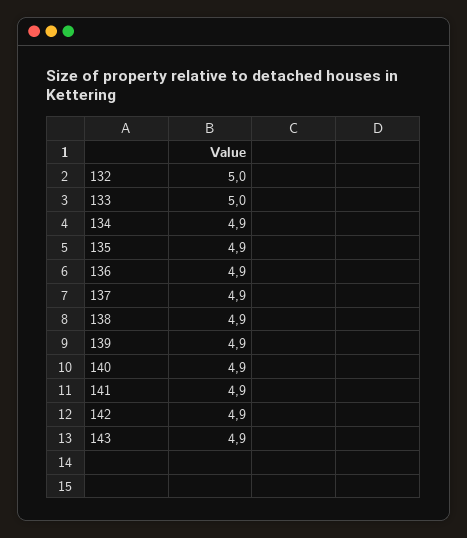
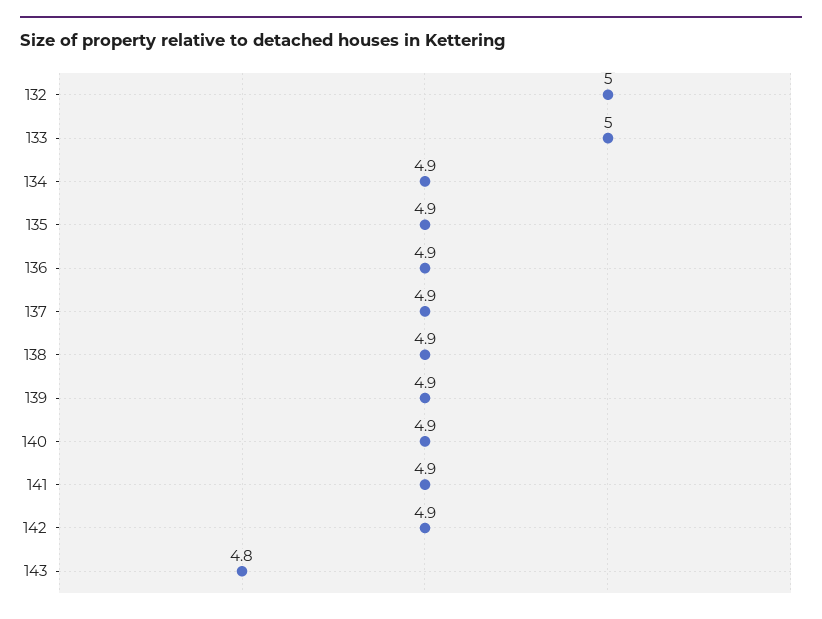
143: 4.9 -> 4.8

